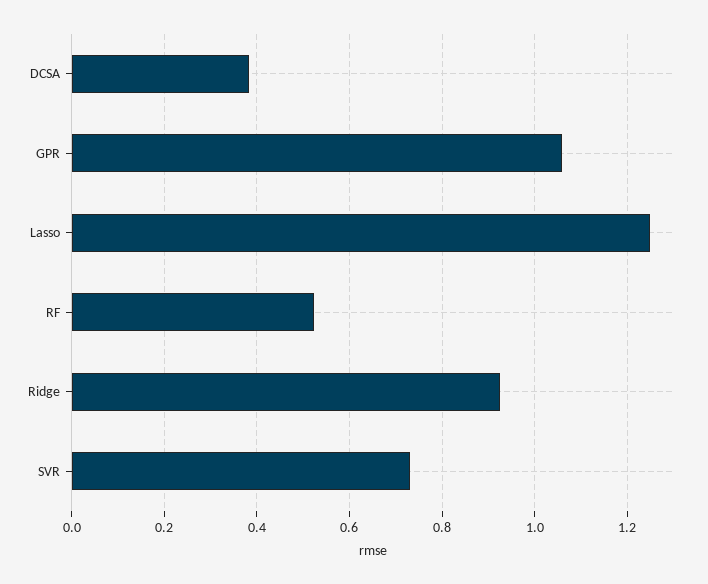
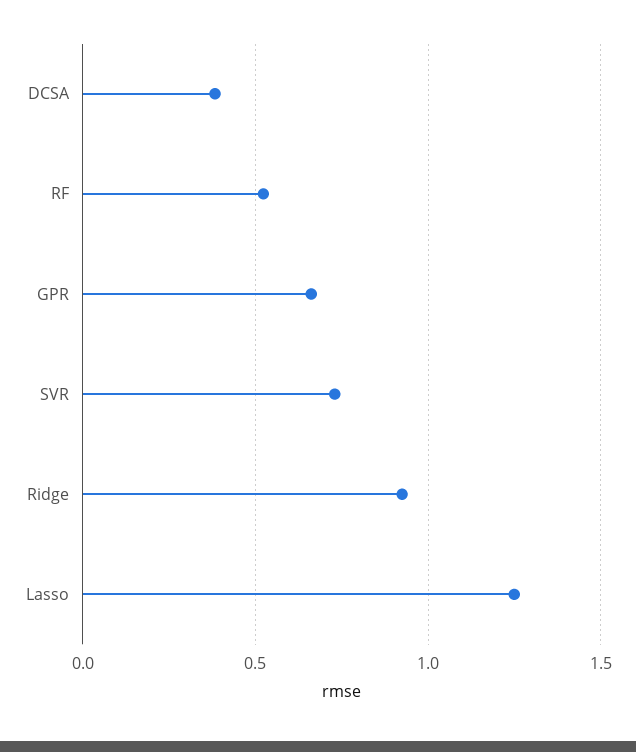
GPR: 1.06 -> 0.65

